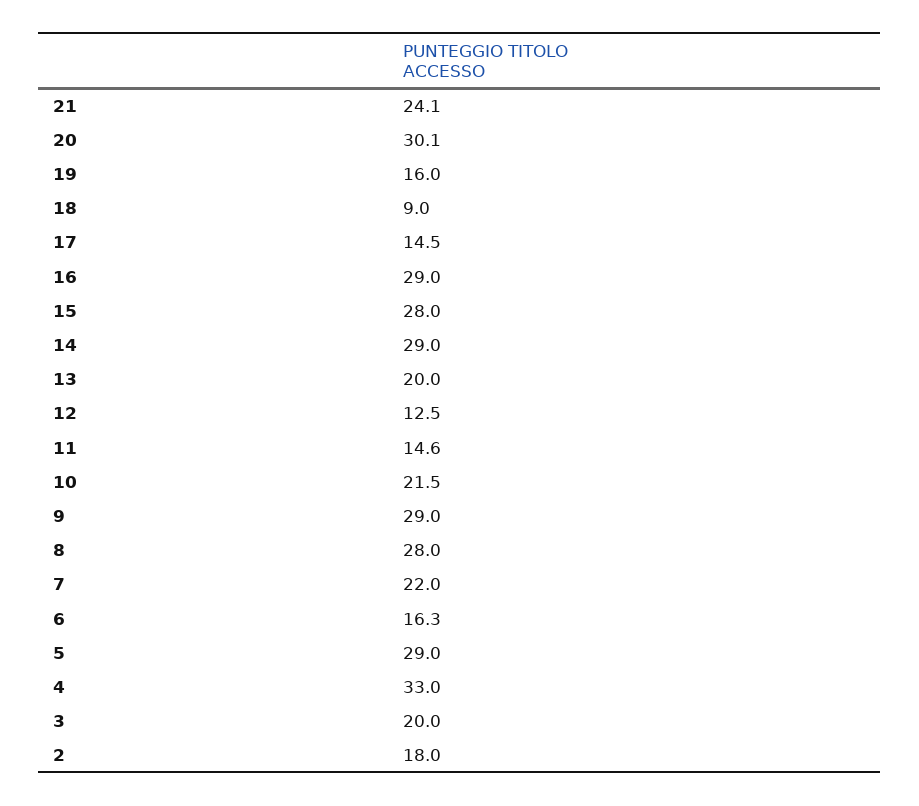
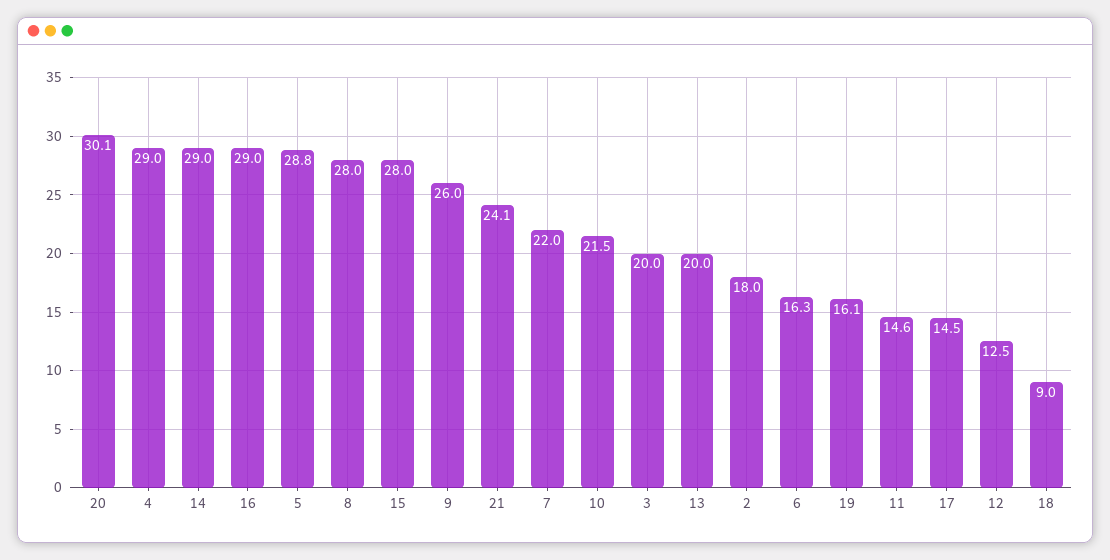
19: 16 -> 16.1
9: 29 -> 26
5: 29 -> 28.8
4: 33 -> 29

